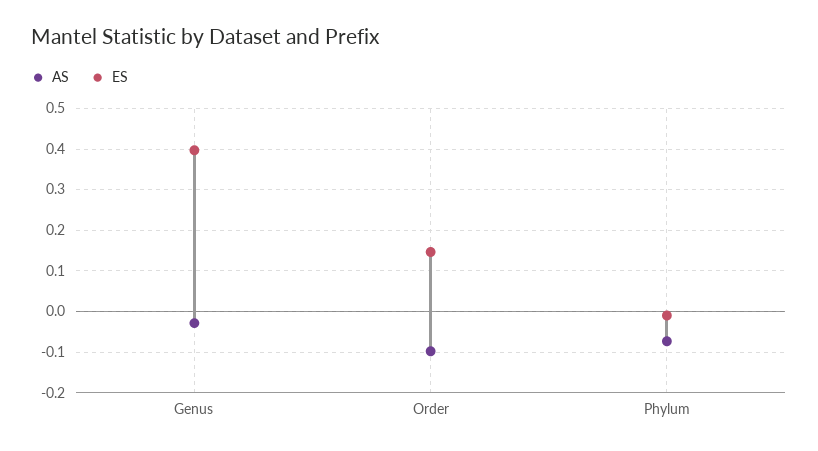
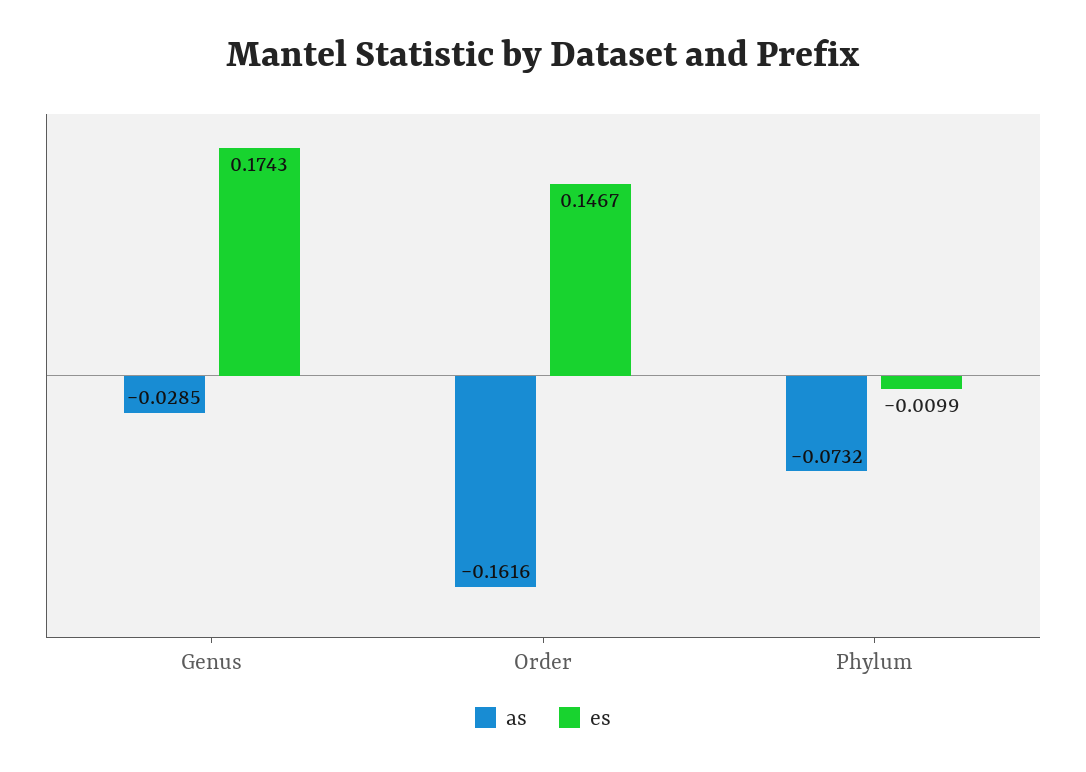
ES, Genus: 0.4 -> 0.1743
AS, Order: -0.1 -> -0.1616

